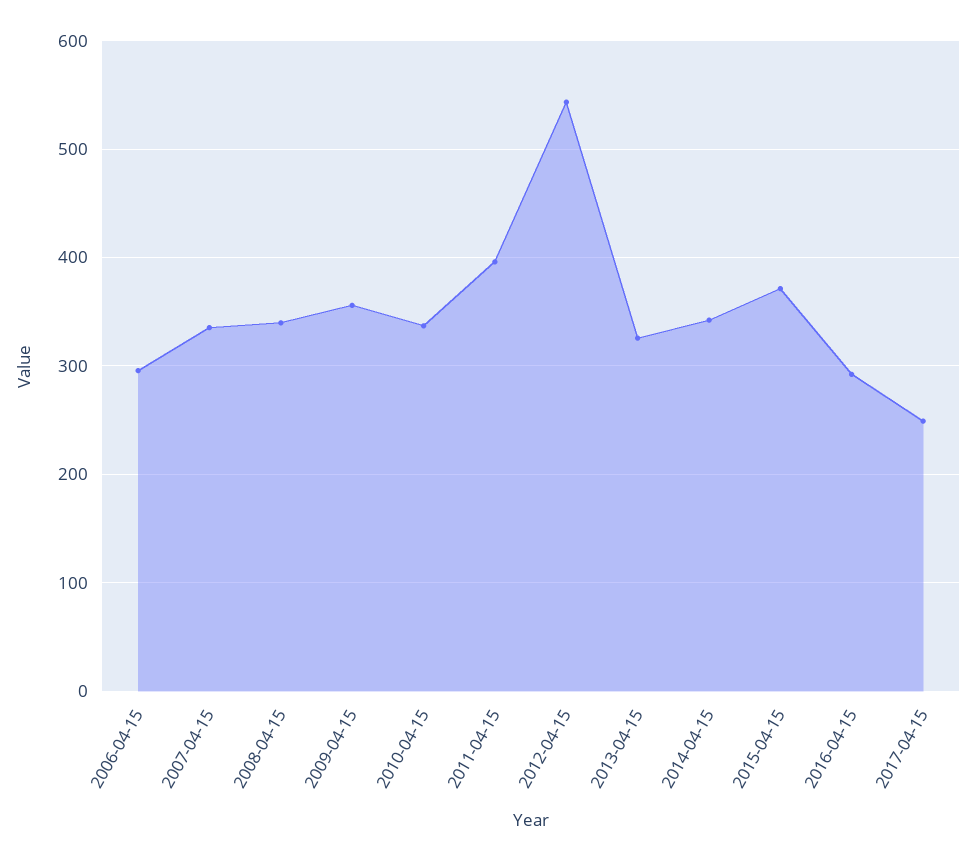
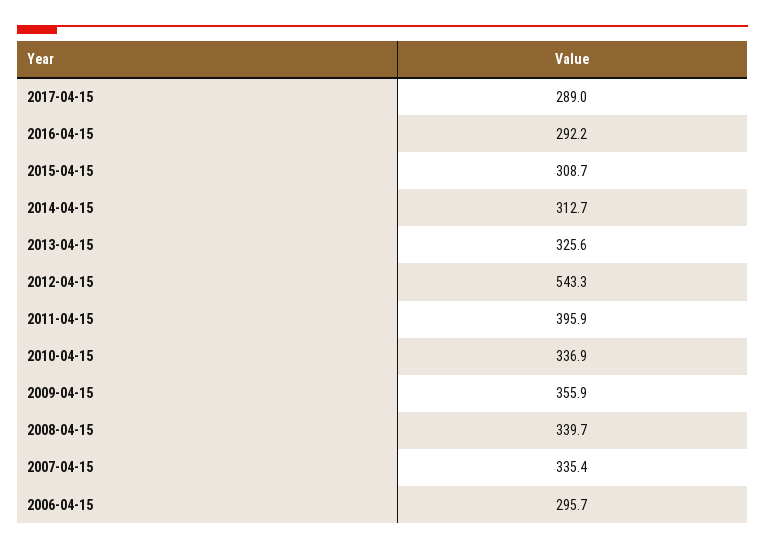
2014-04-15: 340 -> 312.7
2015-04-15: 370 -> 308.7
2017-04-15: 250 -> 289

